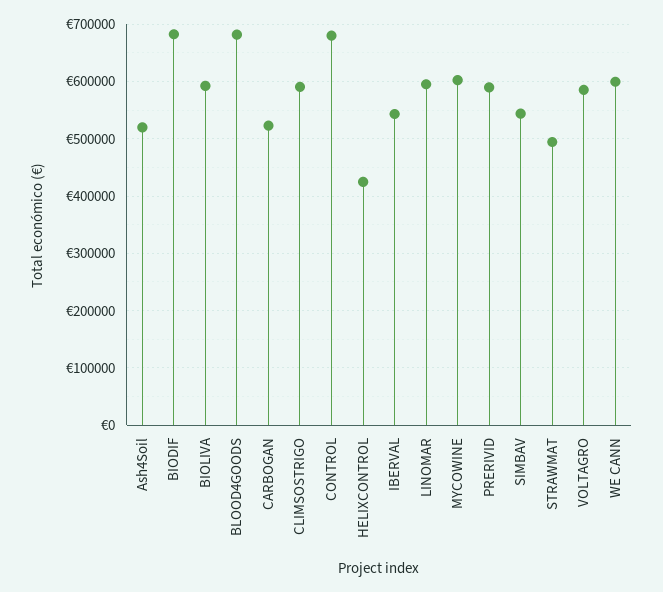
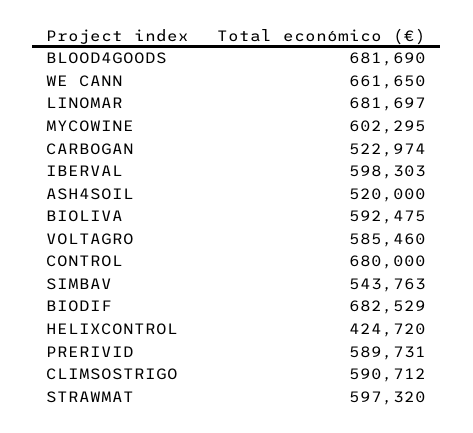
IBERVAL: 540000 -> 598303
LINOMAR: 600000 -> 681697
STRAWMAT: 500000 -> 597320
WE CANN: 600000 -> 661650

